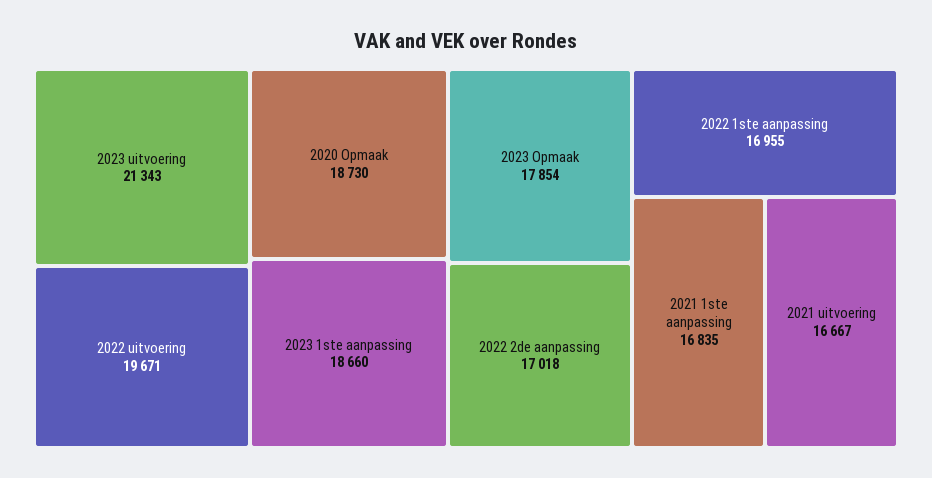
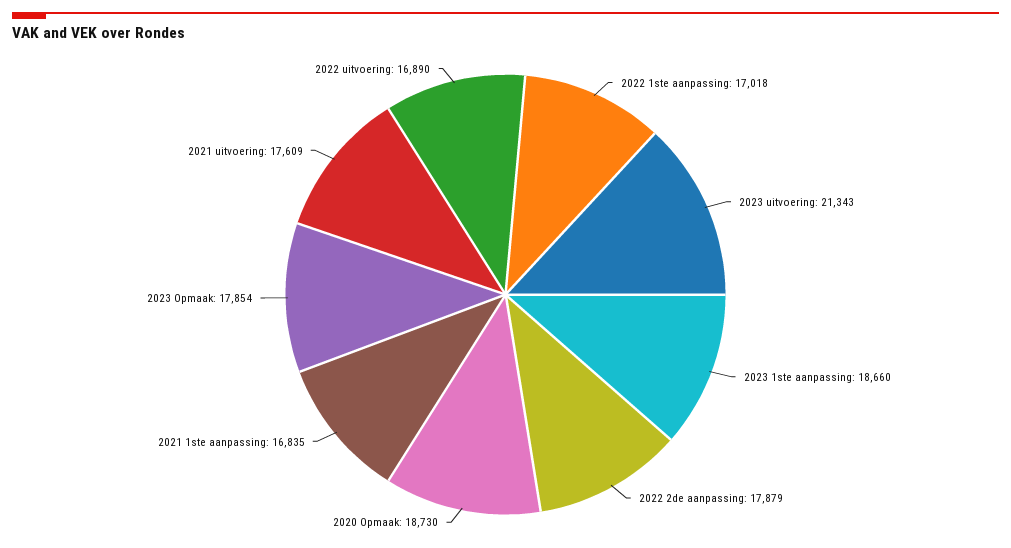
2022 uitvoering: 19671 -> 16890
2022 2de aanpassing: 17018 -> 17879
2022 1ste aanpassing: 16955 -> 17018
2021 uitvoering: 16667 -> 17609

